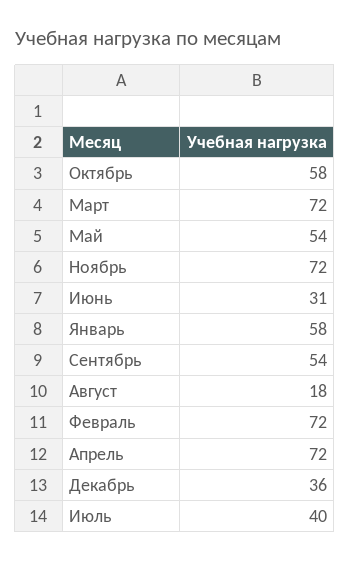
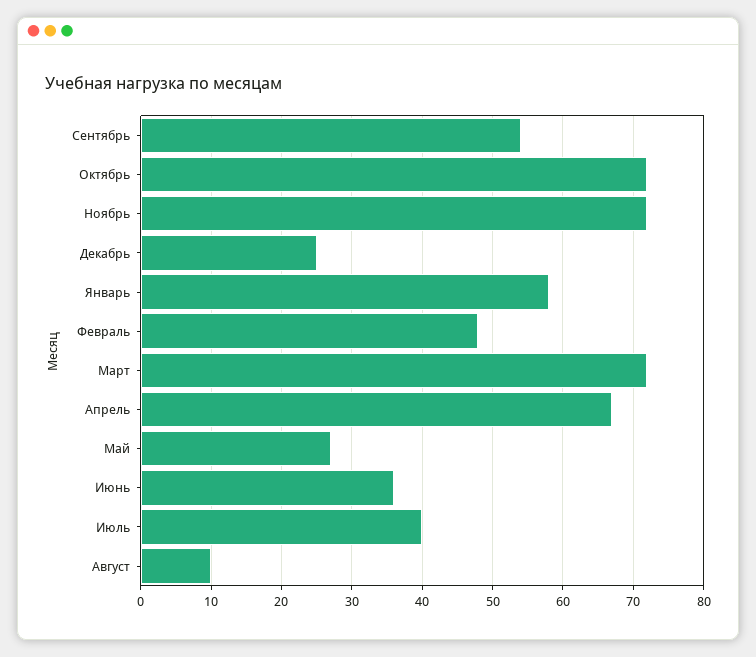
Октябрь: 58 -> 72
Май: 54 -> 27
Июнь: 31 -> 36
Август: 18 -> 10
Февраль: 72 -> 48
Апрель: 72 -> 67
Декабрь: 36 -> 25

